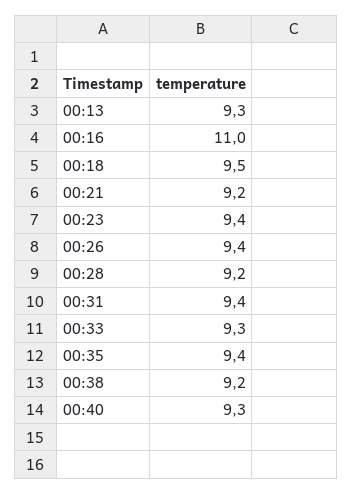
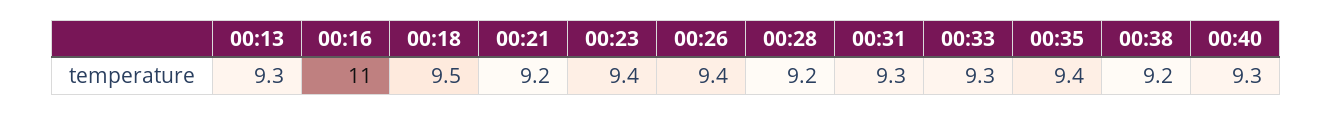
00:31: 9.4 -> 9.3

